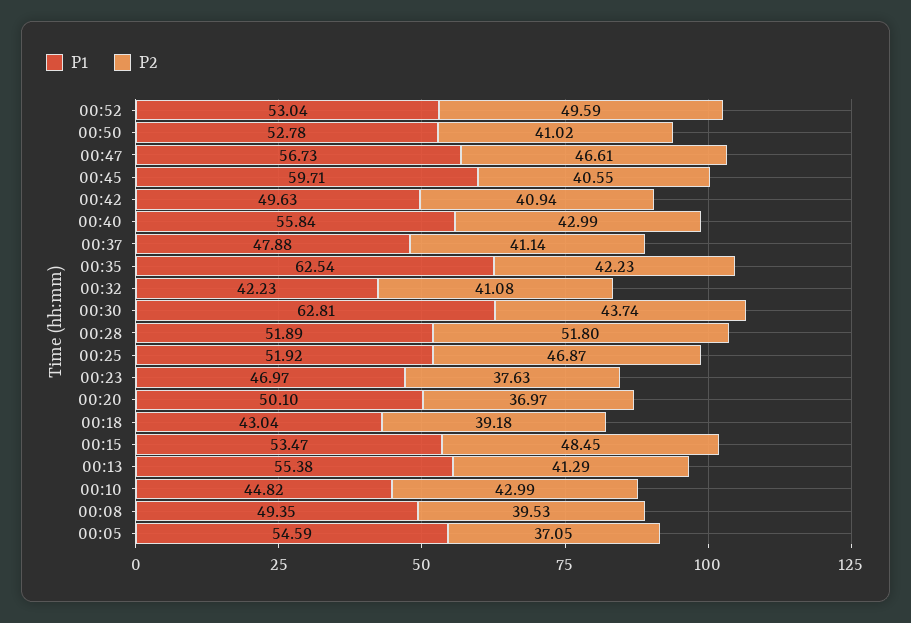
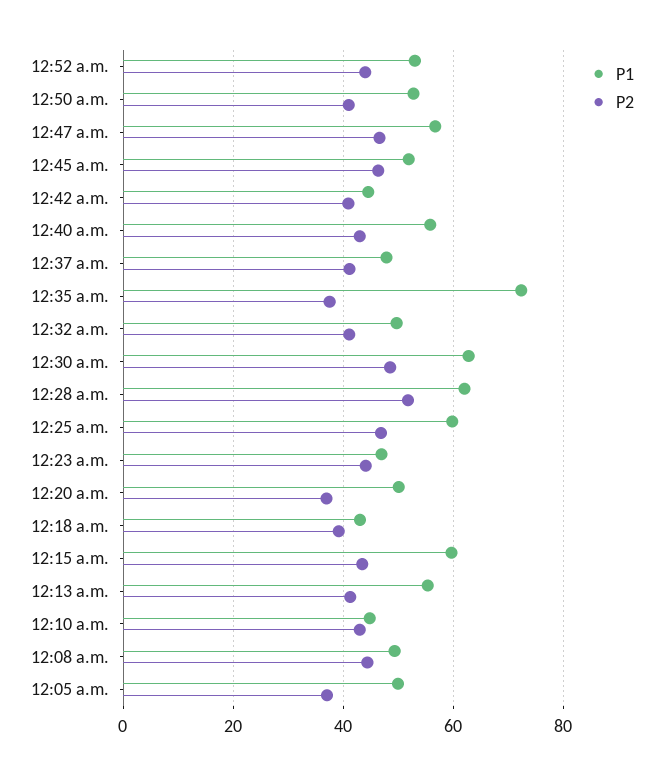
P2, 00:52: 49.59 -> 44
P1, 00:45: 59.71 -> 52
P2, 00:45: 40.55 -> 46
P1, 00:42: 49.63 -> 44
P1, 00:35: 62.54 -> 72
P2, 00:35: 42.23 -> 38
P1, 00:32: 42.23 -> 50
P2, 00:30: 43.74 -> 48
P1, 00:28: 51.89 -> 62
P1, 00:25: 51.92 -> 60
P2, 00:23: 37.63 -> 44
P1, 00:15: 53.47 -> 60
P2, 00:15: 48.45 -> 44
P2, 00:08: 39.53 -> 44
P1, 00:05: 54.59 -> 50

